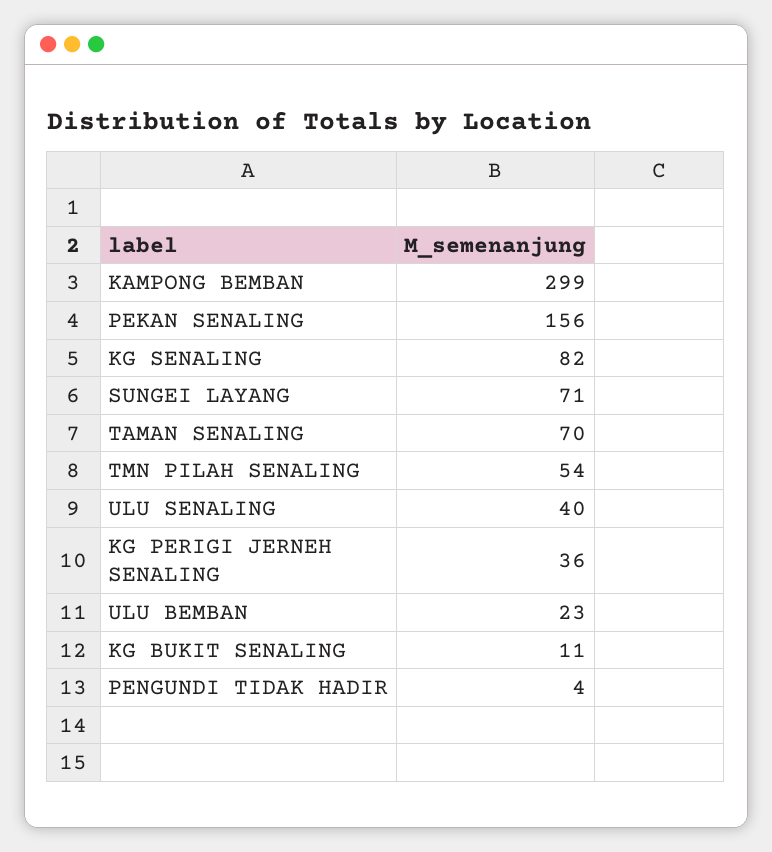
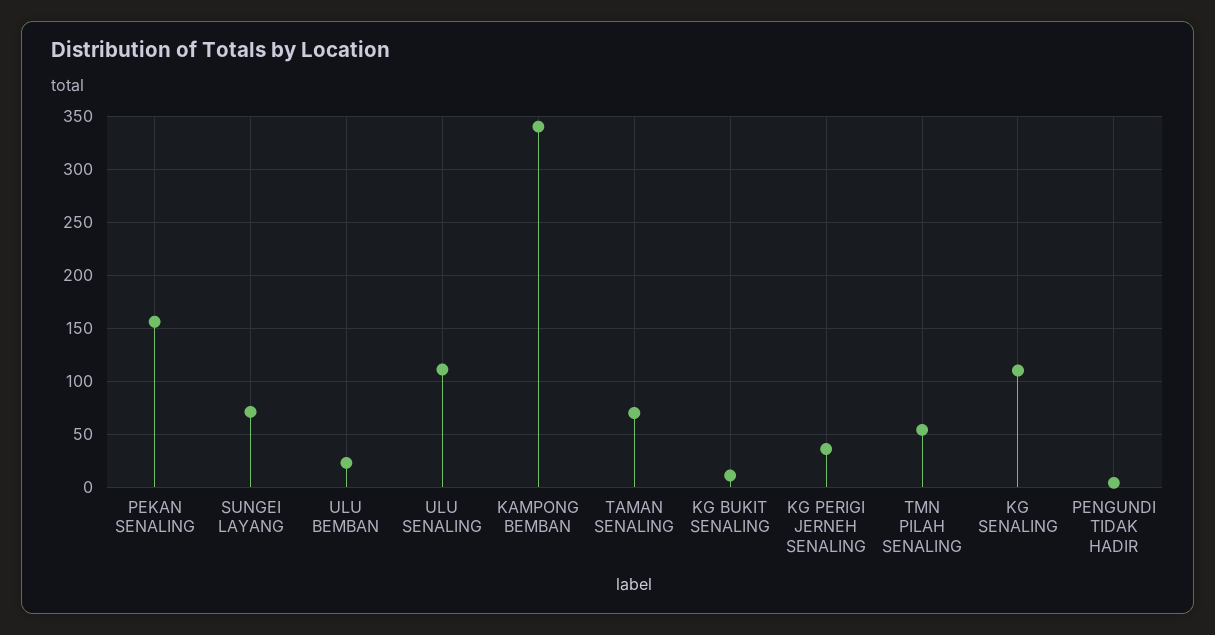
KAMPONG BEMBAN: 299 -> 340
KG SENALING: 82 -> 110
ULU SENALING: 40 -> 110

